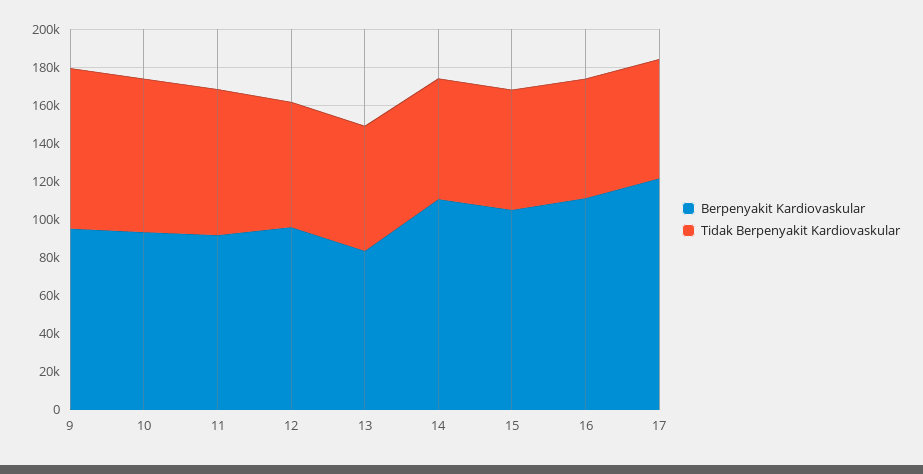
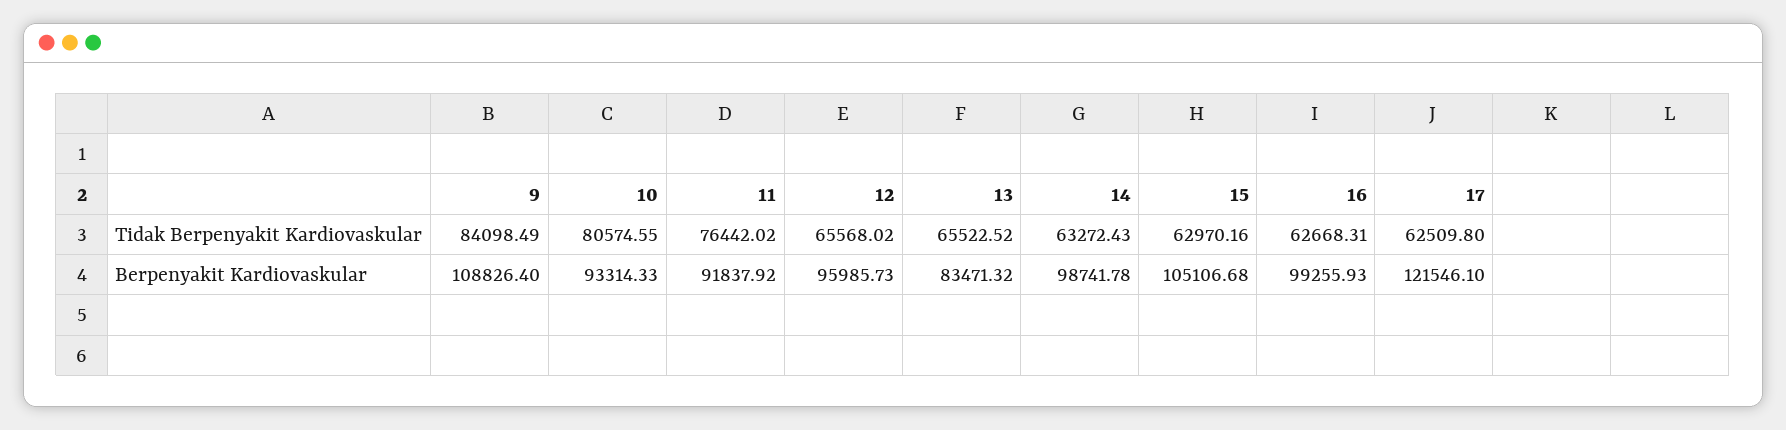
Berpenyakit Kardiovaskular, 9: 95000 -> 108826.4
Berpenyakit Kardiovaskular, 14: 110000 -> 98741.78
Berpenyakit Kardiovaskular, 16: 110000 -> 99255.93

